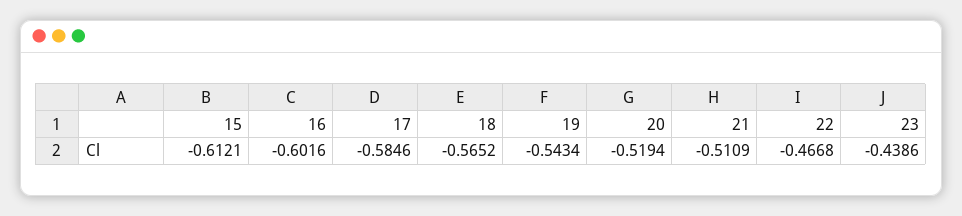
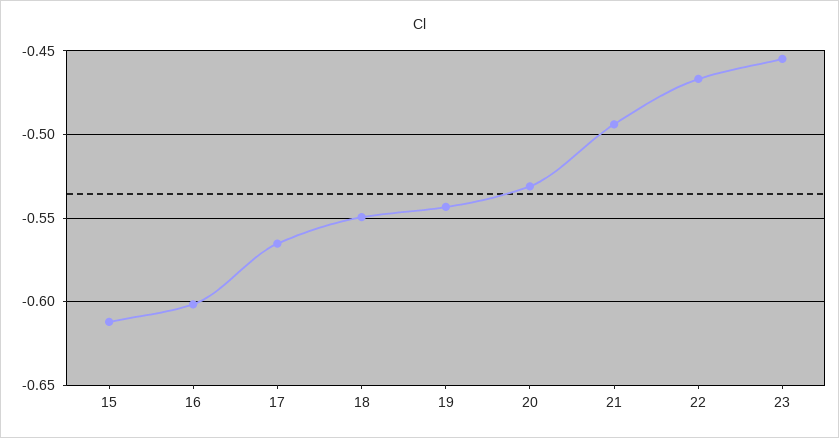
17: -0.5846 -> -0.565
18: -0.5652 -> -0.55
20: -0.5194 -> -0.53
21: -0.5109 -> -0.495
23: -0.4386 -> -0.455

